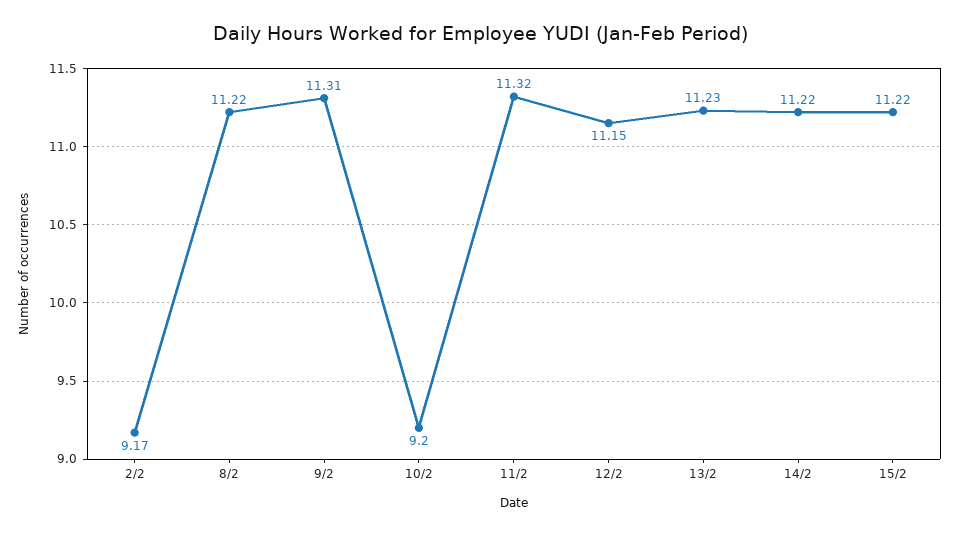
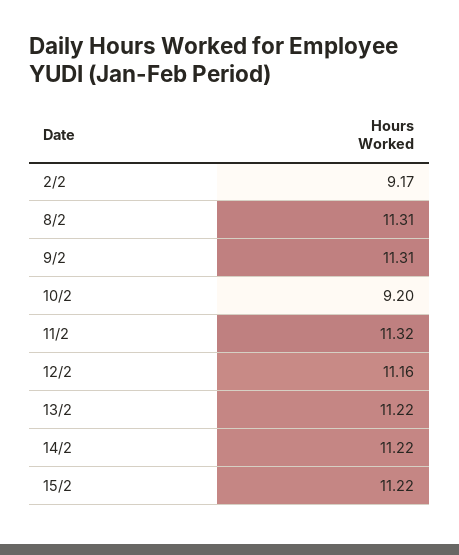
8/2: 11.22 -> 11.31
12/2: 11.15 -> 11.16
13/2: 11.23 -> 11.22

